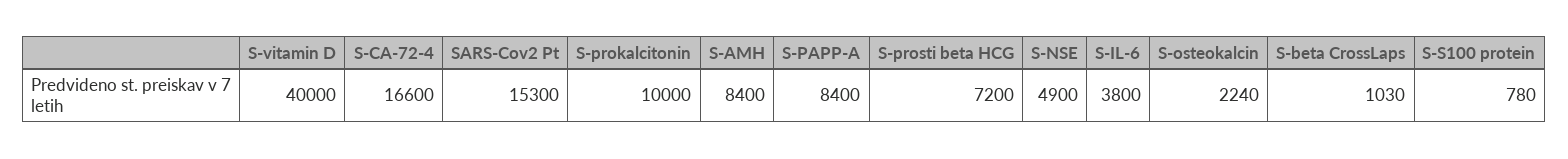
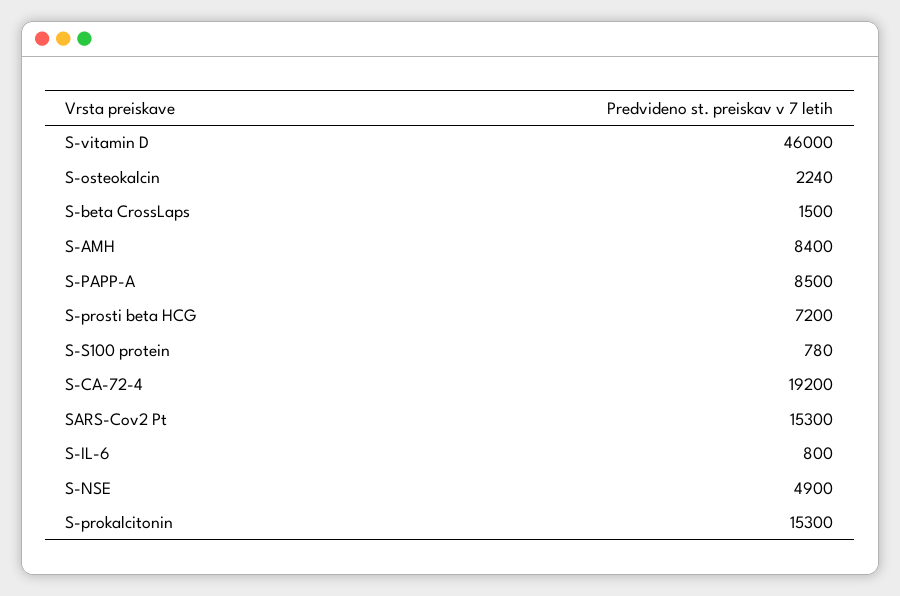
S-vitamin D: 40000 -> 46000
S-CA-72-4: 16600 -> 19200
S-prokalcitonin: 10000 -> 15300
S-PAPP-A: 8400 -> 8500
S-IL-6: 3800 -> 800
S-beta CrossLaps: 1030 -> 1500

